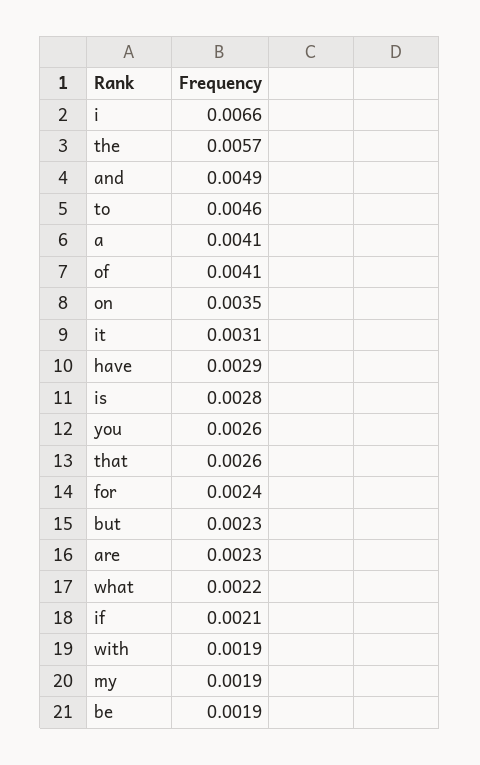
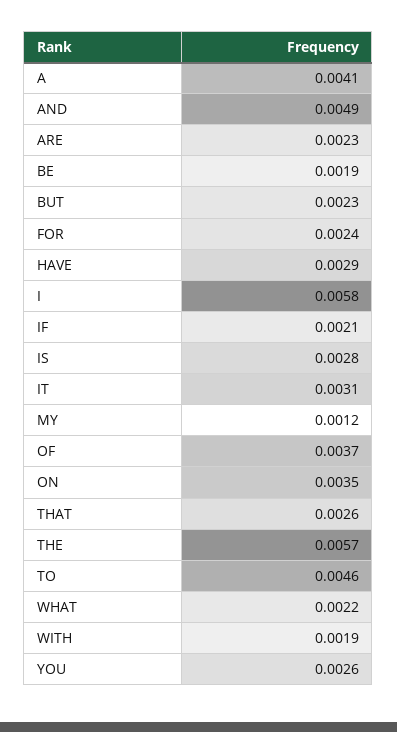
i: 0.0066 -> 0.0058
of: 0.0041 -> 0.0037
my: 0.0019 -> 0.0012

